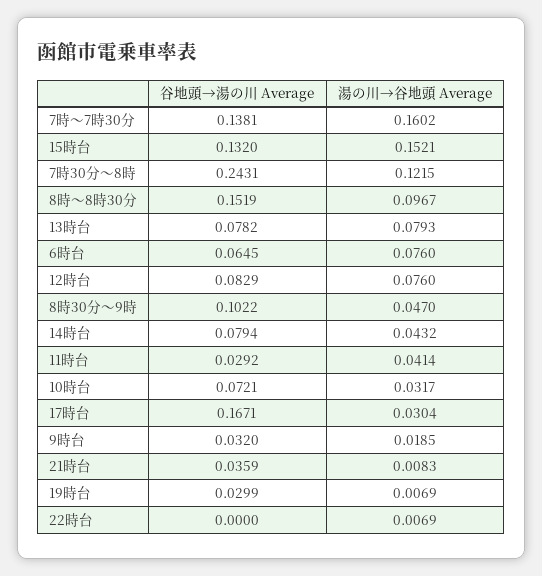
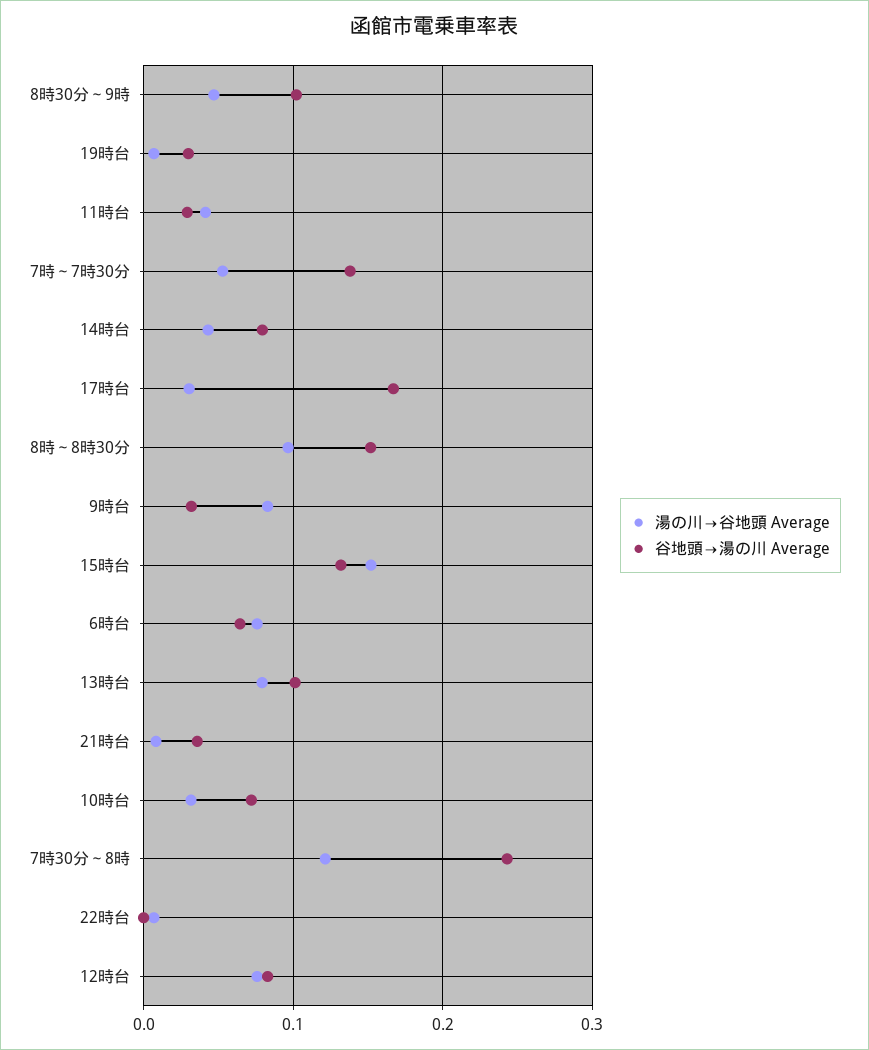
湯の川→谷地頭 Average, 7時～7時30分: 0.1602 -> 0.05
谷地頭→湯の川 Average, 13時台: 0.0782 -> 0.1
湯の川→谷地頭 Average, 9時台: 0.0185 -> 0.08

